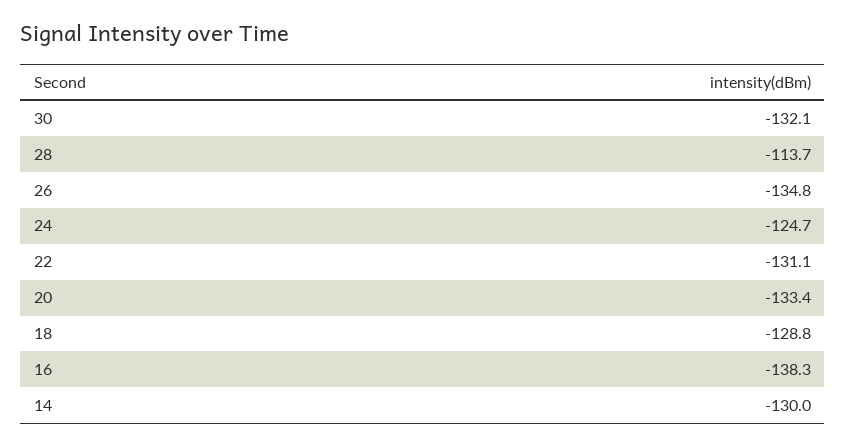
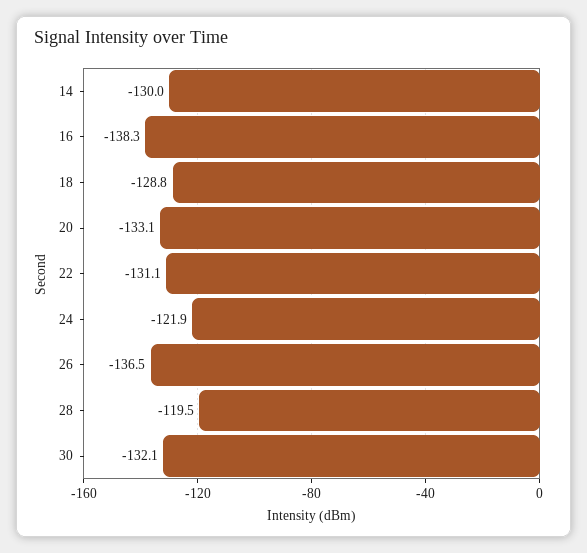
28: -113.7 -> -119.5
26: -134.8 -> -136.5
24: -124.7 -> -121.9
20: -133.4 -> -133.1

